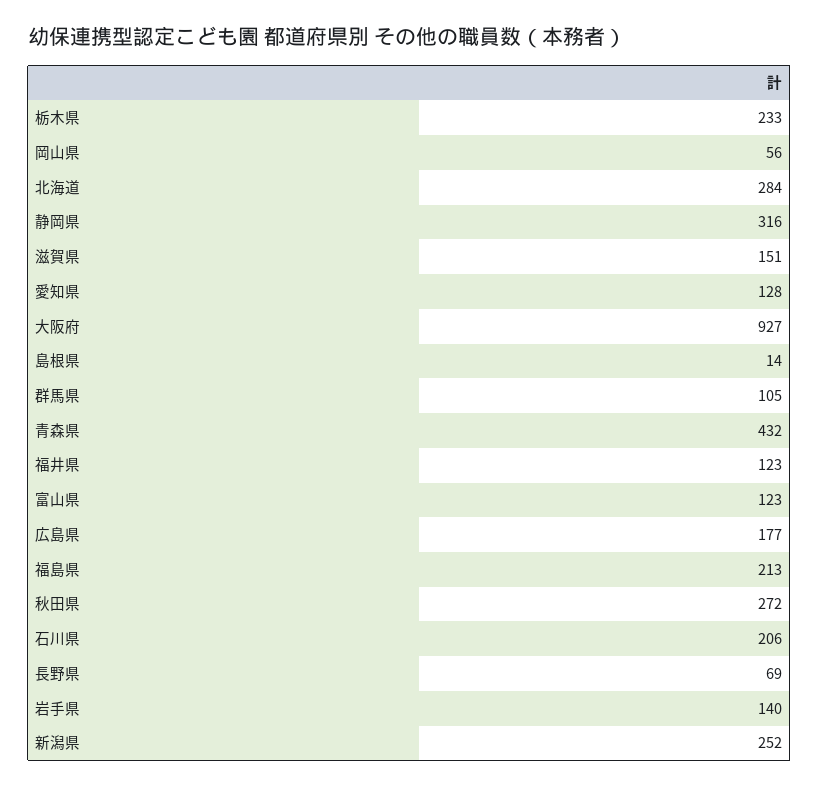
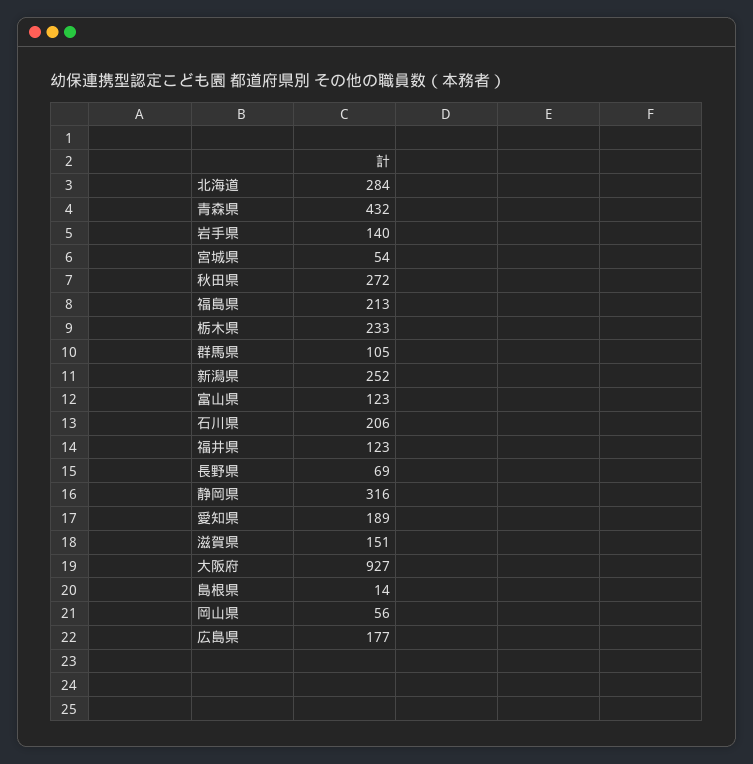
愛知県: 128 -> 189
宮城県: none -> 54

